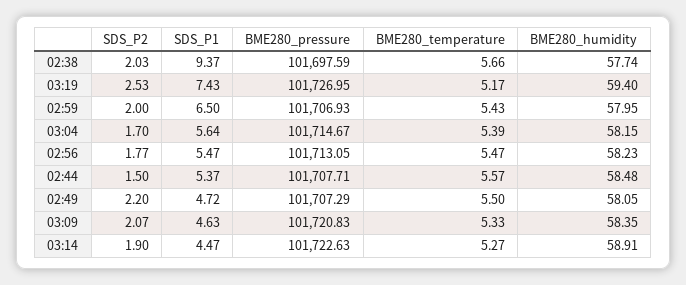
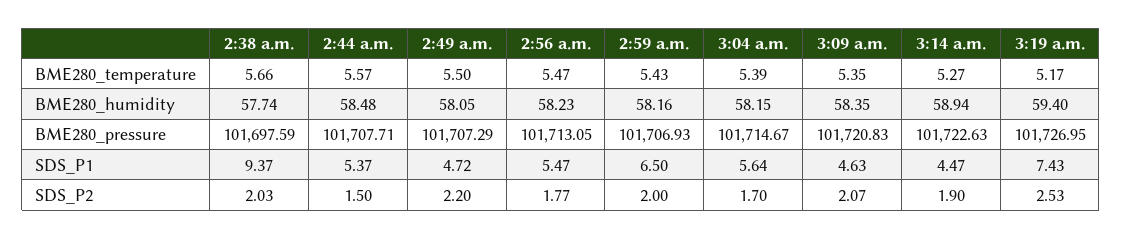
BME280_humidity, 02:59: 57.95 -> 58.16
BME280_temperature, 03:09: 5.33 -> 5.35
BME280_humidity, 03:14: 58.91 -> 58.94

